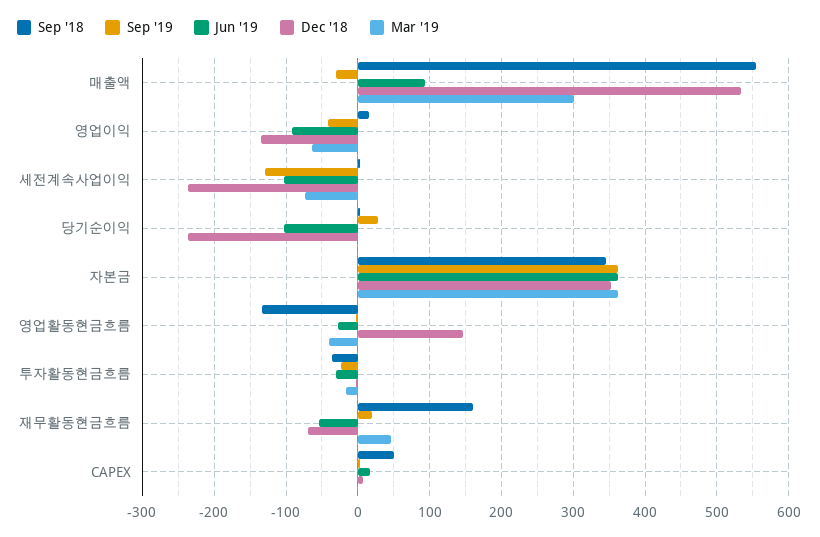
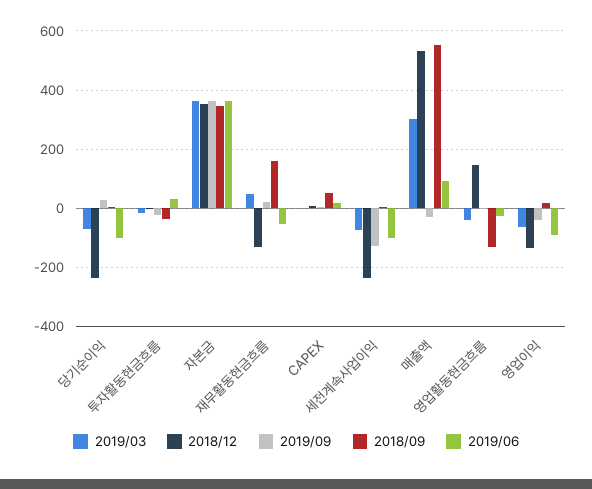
Mar '19, 당기순이익: 0 -> -75
Jun '19, 투자활동현금흐름: -30 -> 25
Dec '18, 재무활동현금흐름: -70 -> -125

